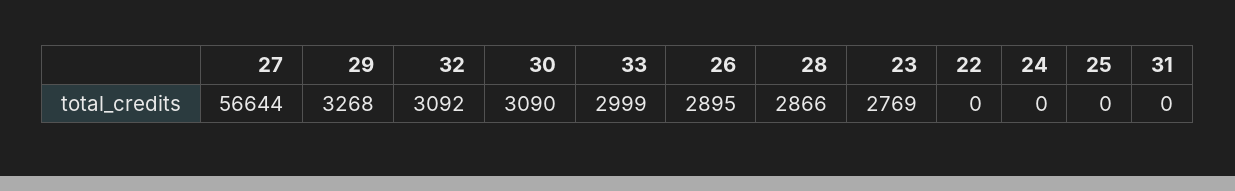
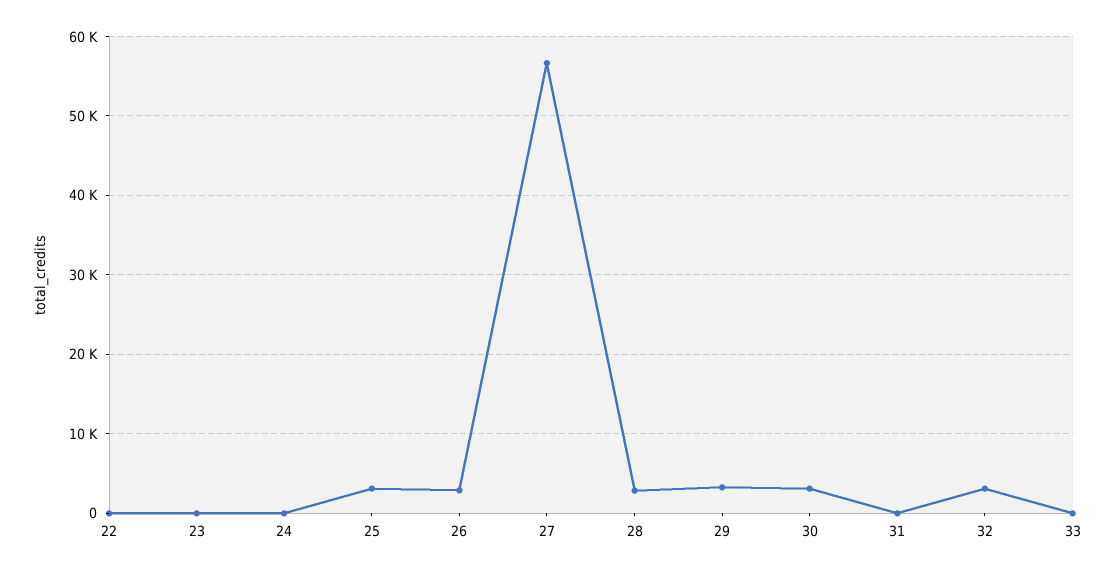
33: 2999 -> 0
23: 2769 -> 0
25: 0 -> 3000

